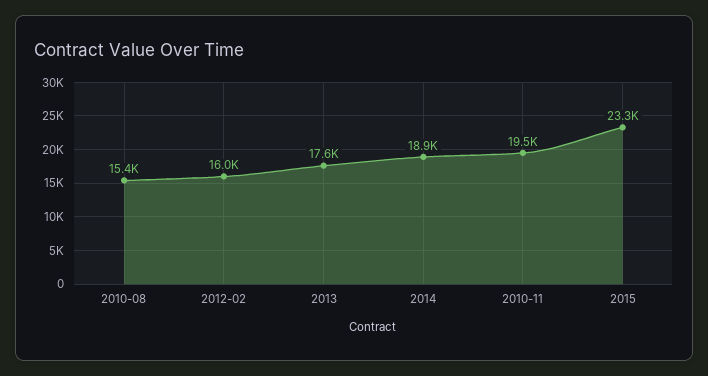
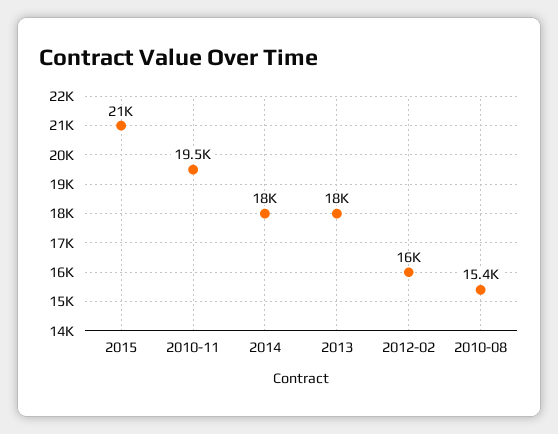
2013: 17600 -> 18000
2014: 18900 -> 18000
2015: 23300 -> 21000

